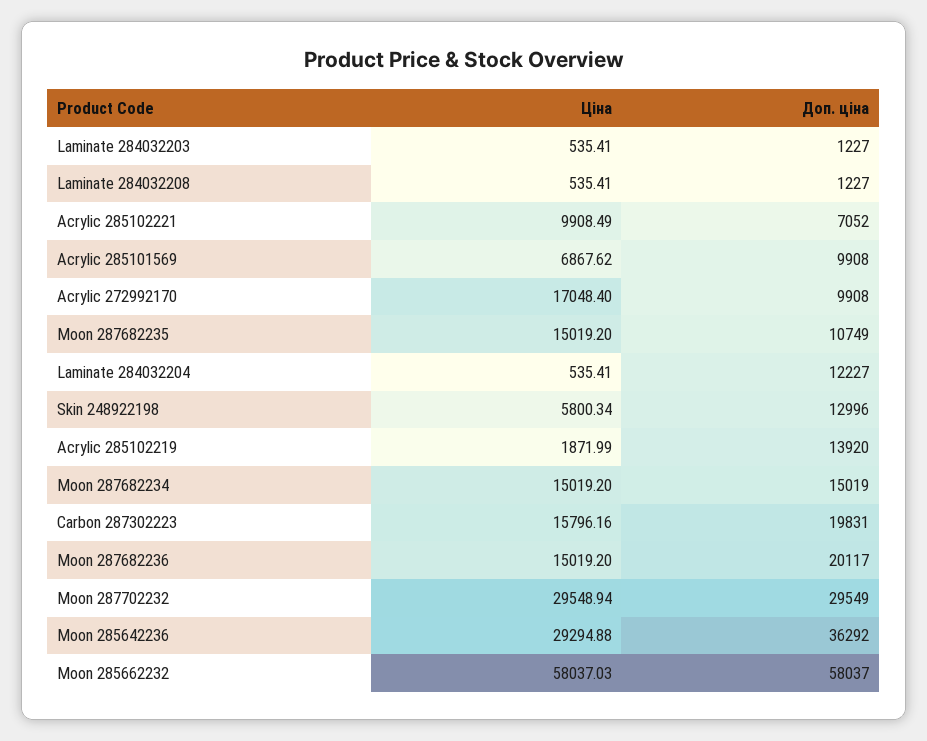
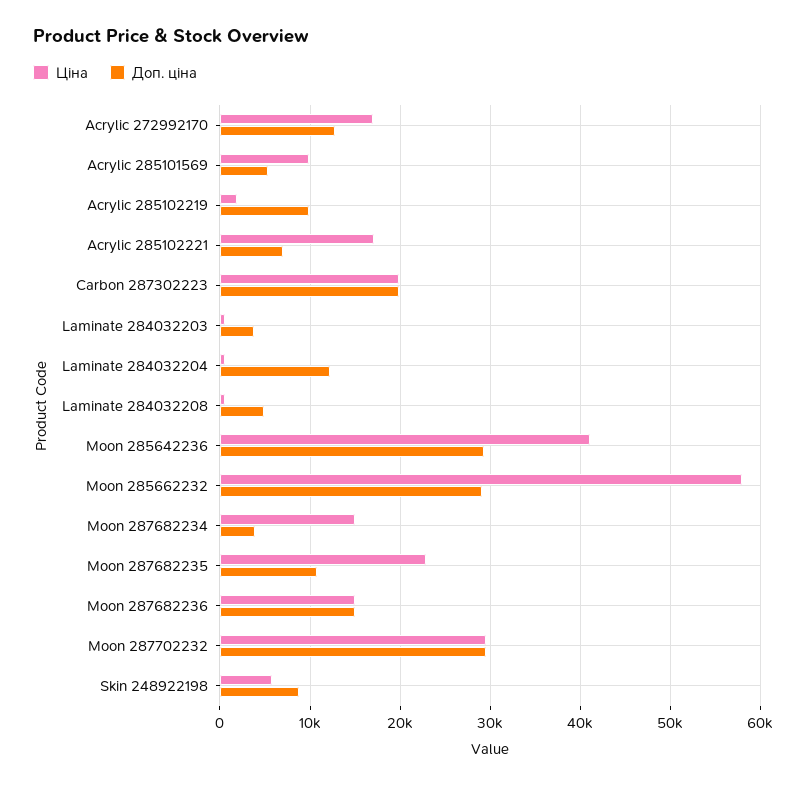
Доп. ціна, Laminate 284032203: 1227 -> 4000
Доп. ціна, Laminate 284032208: 1227 -> 5000
Ціна, Acrylic 285102221: 9908.49 -> 17000
Ціна, Acrylic 285101569: 6867.62 -> 10000
Доп. ціна, Acrylic 285101569: 9908 -> 5000
Доп. ціна, Acrylic 272992170: 9908 -> 13000
Ціна, Moon 287682235: 15019.2 -> 23000
Доп. ціна, Skin 248922198: 12996 -> 9000
Доп. ціна, Acrylic 285102219: 13920 -> 10000
Доп. ціна, Moon 287682234: 15019 -> 4000
Ціна, Carbon 287302223: 15796.16 -> 20000
Доп. ціна, Moon 287682236: 20117 -> 15000
Ціна, Moon 285642236: 29294.88 -> 41000
Доп. ціна, Moon 285642236: 36292 -> 29000
Доп. ціна, Moon 285662232: 58037 -> 29000

